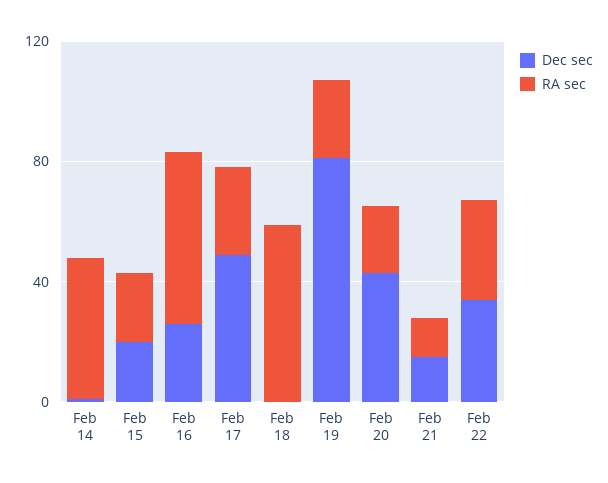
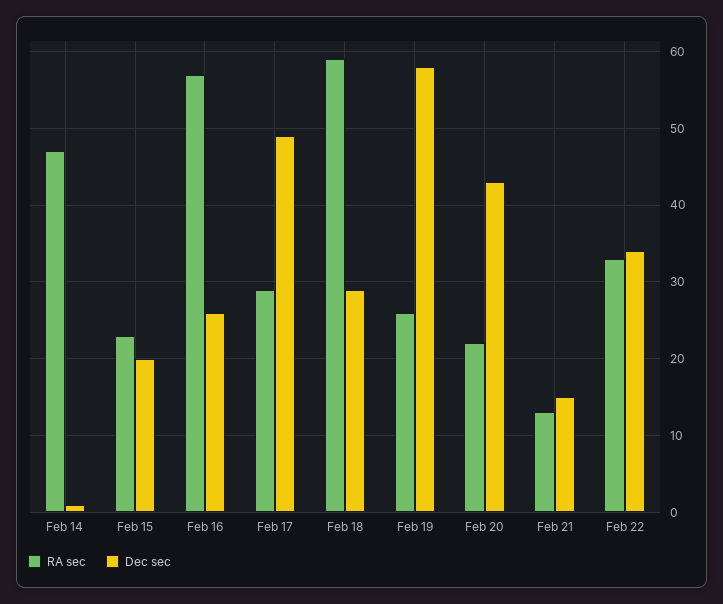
Dec sec, Feb 18: 0 -> 29
Dec sec, Feb 19: 80 -> 58

